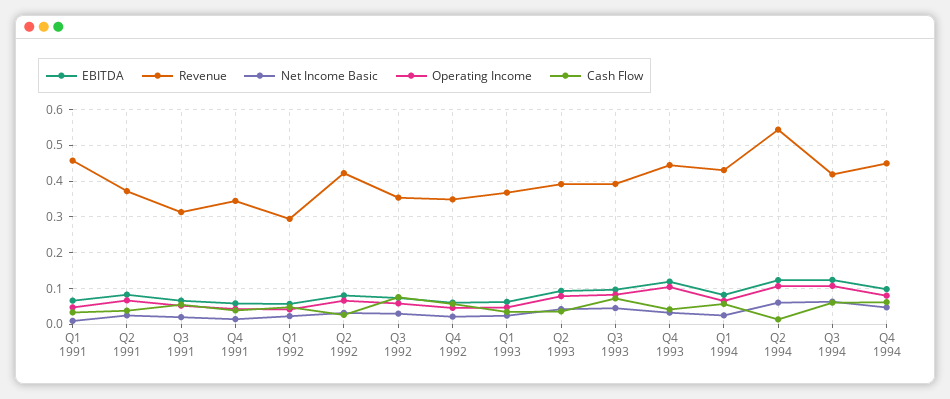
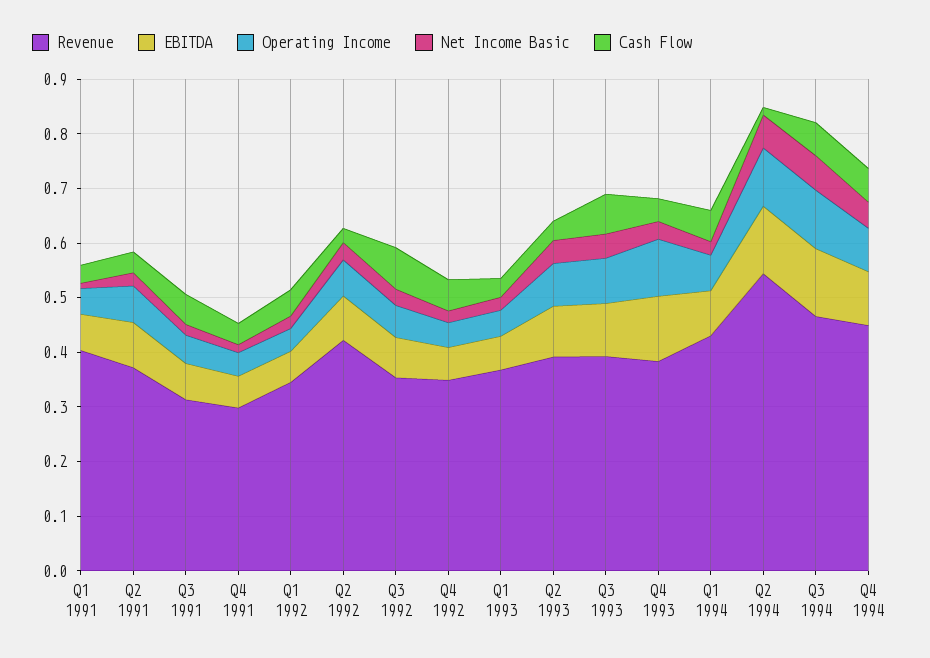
Revenue, Q1 1991: 0.46 -> 0.4
Revenue, Q4 1991: 0.34 -> 0.3
Revenue, Q1 1992: 0.3 -> 0.34
Revenue, Q4 1993: 0.44 -> 0.38
Revenue, Q3 1994: 0.42 -> 0.46

